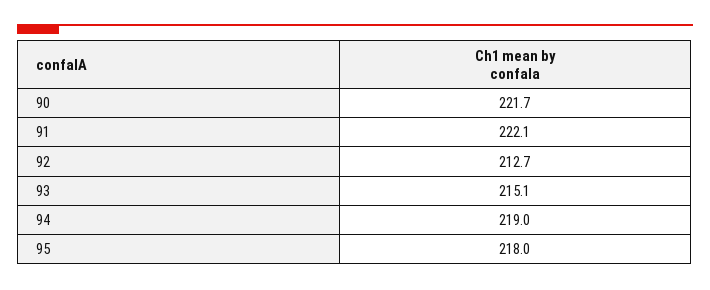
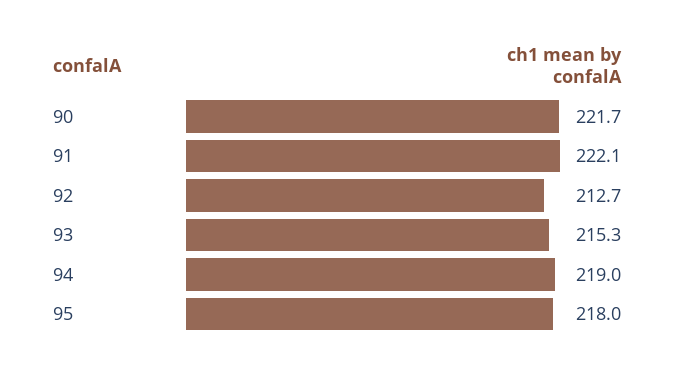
93: 215.1 -> 215.3

